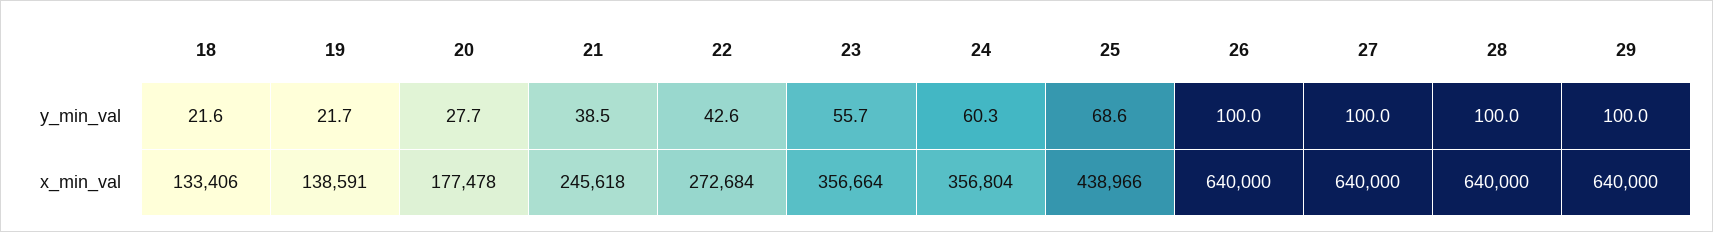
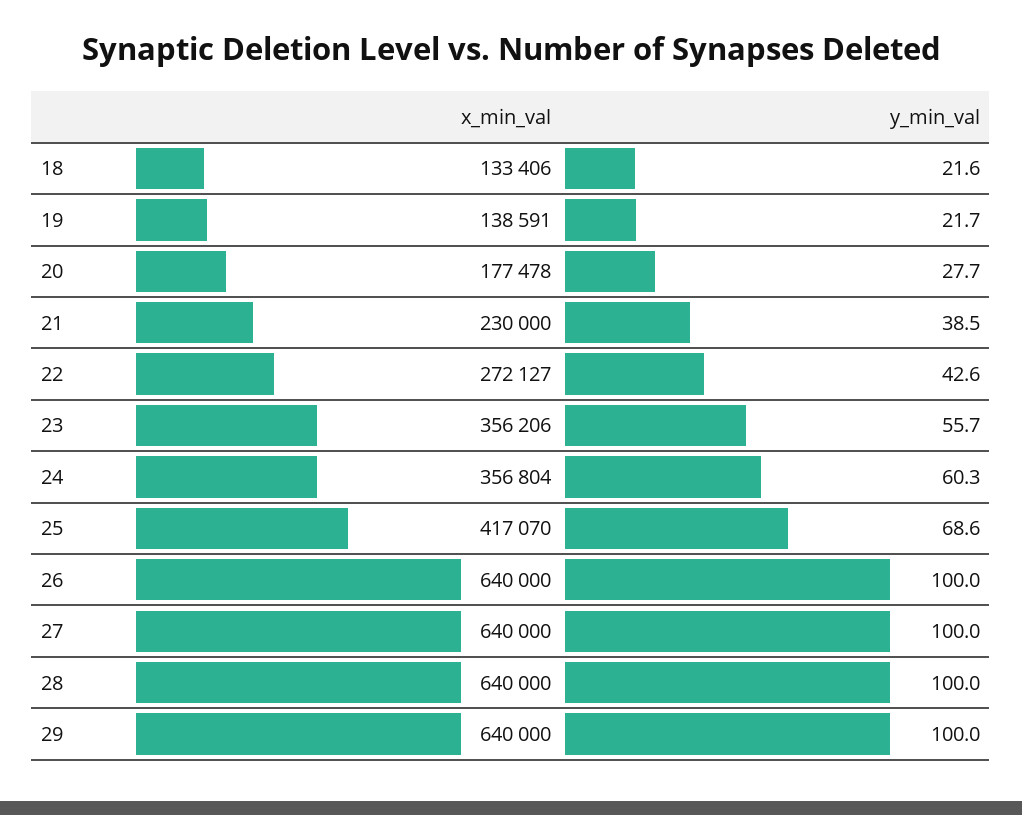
21, x_min_val: 245618 -> 230000
22, x_min_val: 272684 -> 272127
23, x_min_val: 356664 -> 356206
25, x_min_val: 438966 -> 417070

